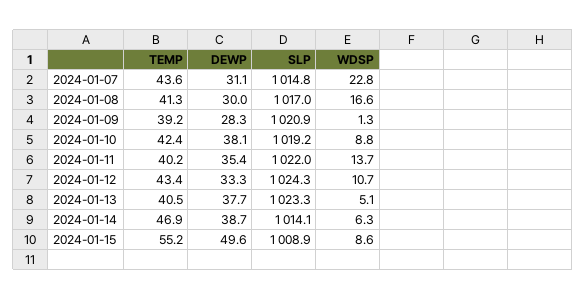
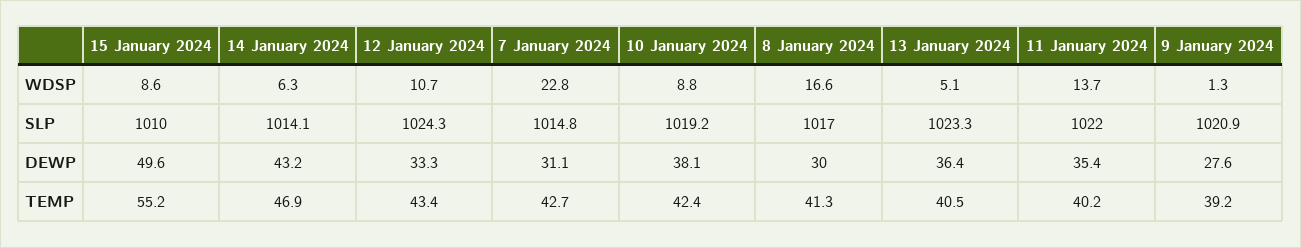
TEMP, 2024-01-07: 43.6 -> 42.7
DEWP, 2024-01-09: 28.3 -> 27.6
DEWP, 2024-01-13: 37.7 -> 36.4
DEWP, 2024-01-14: 38.7 -> 43.2
SLP, 2024-01-15: 1008.9 -> 1010

